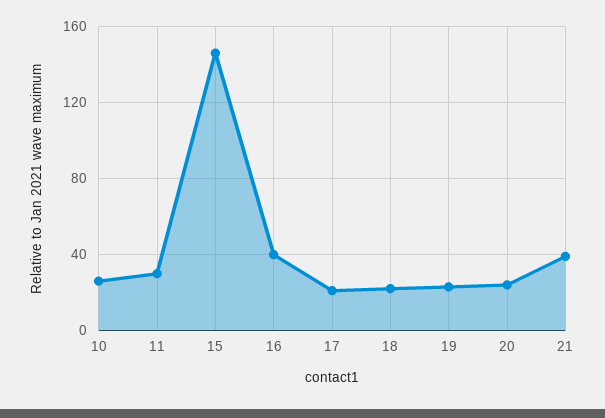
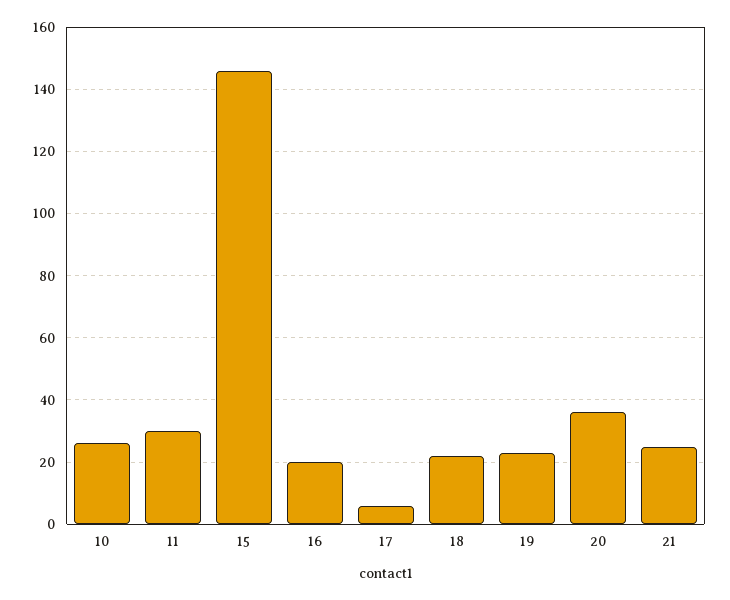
16: 40 -> 20
17: 20 -> 5
20: 25 -> 35
21: 40 -> 25

